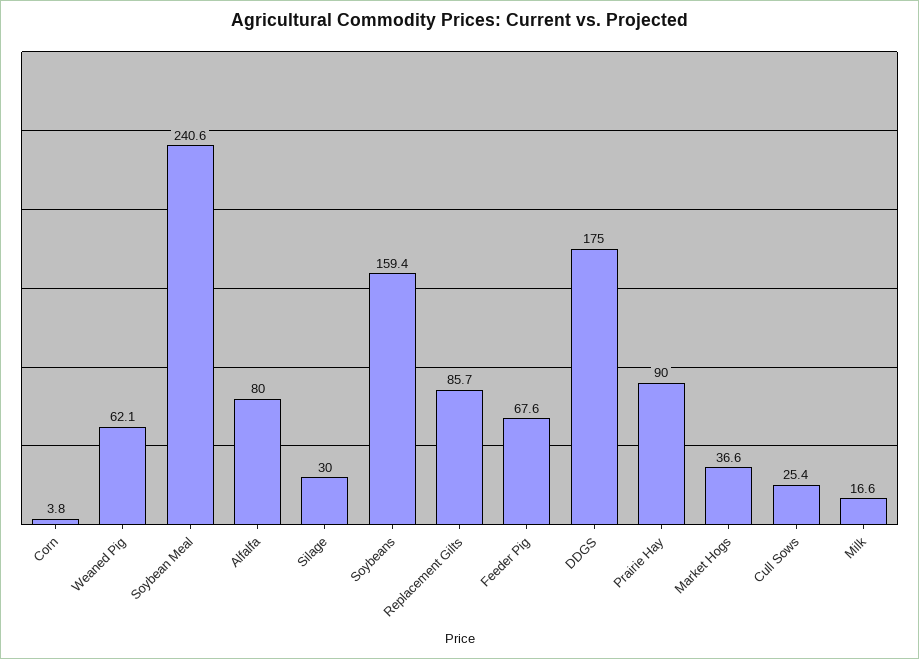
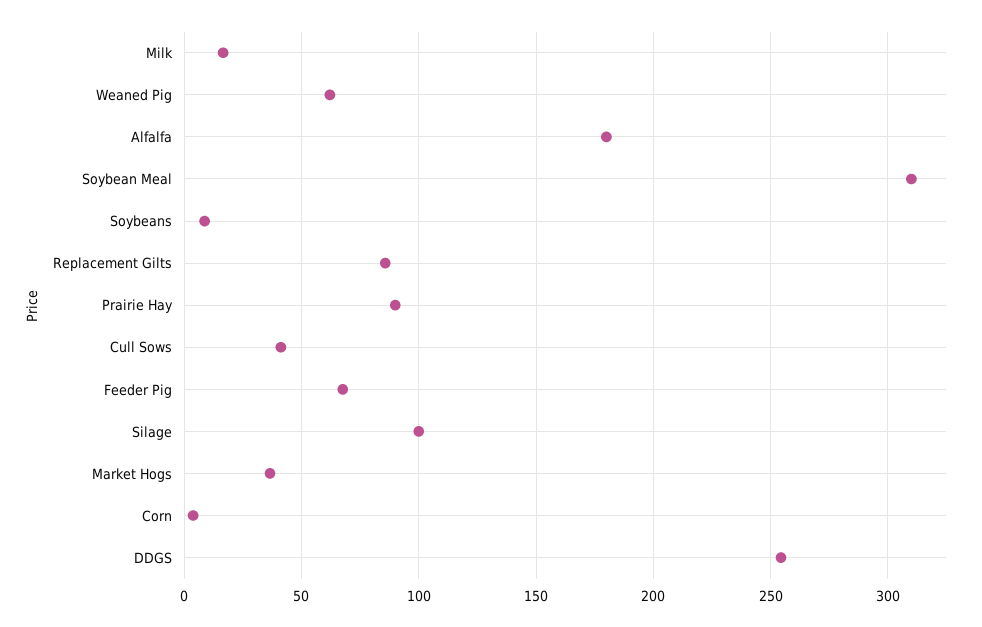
Soybean Meal: 240.6 -> 310
Alfalfa: 80 -> 180
Silage: 30 -> 100
Soybeans: 159.4 -> 10
DDGS: 175 -> 255
Cull Sows: 25.4 -> 40

